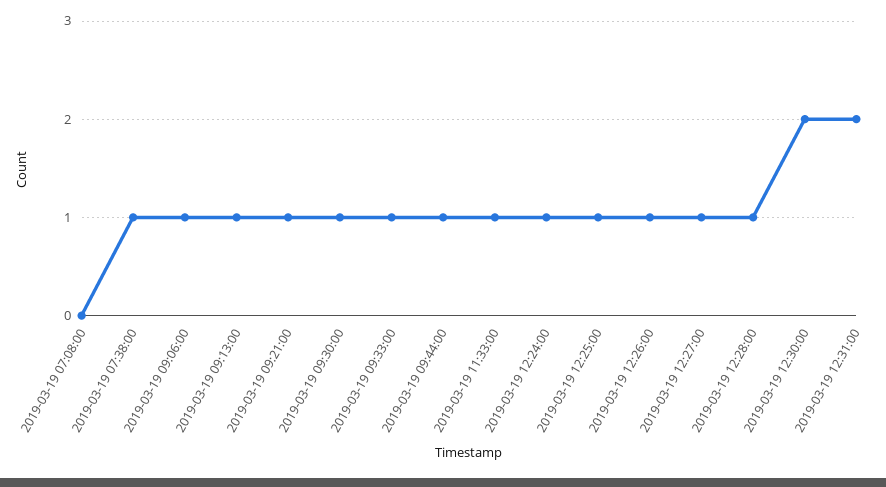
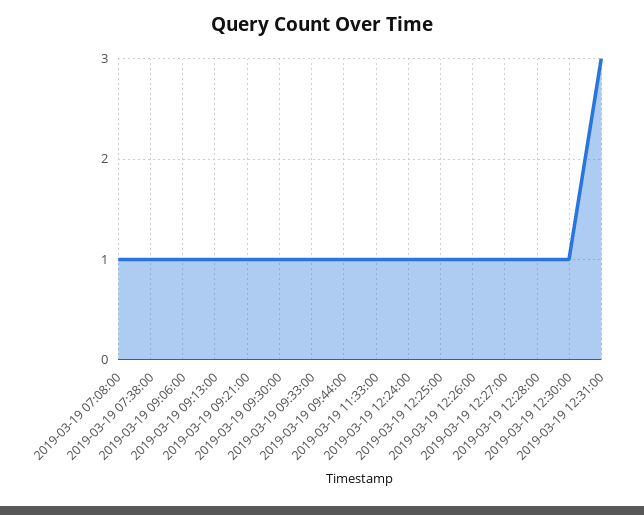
2019-03-19 07:08:00: 0 -> 1
2019-03-19 12:30:00: 2 -> 1
2019-03-19 12:31:00: 2 -> 3

